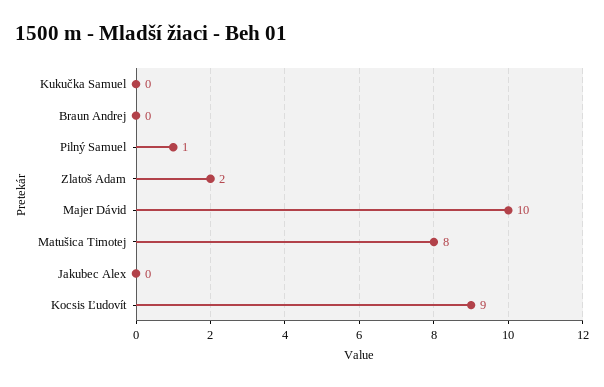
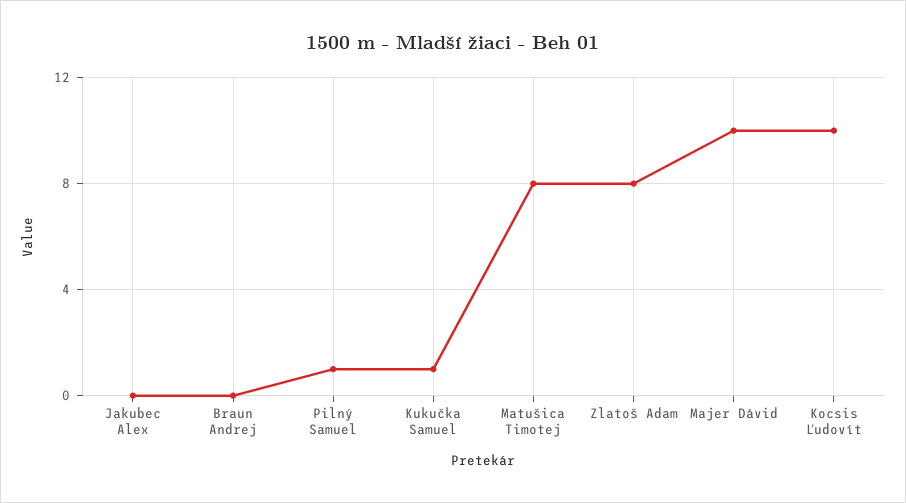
Kukučka Samuel: 0 -> 1
Zlatoš Adam: 2 -> 8
Kocsis Ľudovít: 9 -> 10

